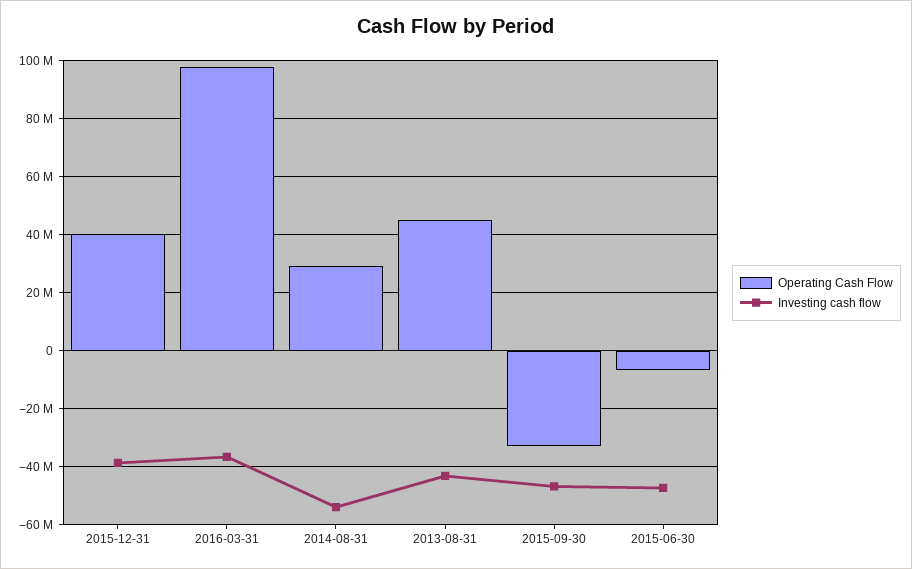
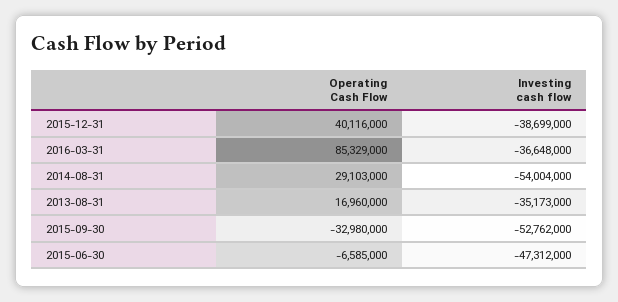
Operating Cash Flow, 2016-03-31: 97500000 -> 85329000
Operating Cash Flow, 2013-08-31: 45000000 -> 16960000
Investing cash flow, 2013-08-31: -42500000 -> -35173000
Investing cash flow, 2015-09-30: -47500000 -> -52762000

